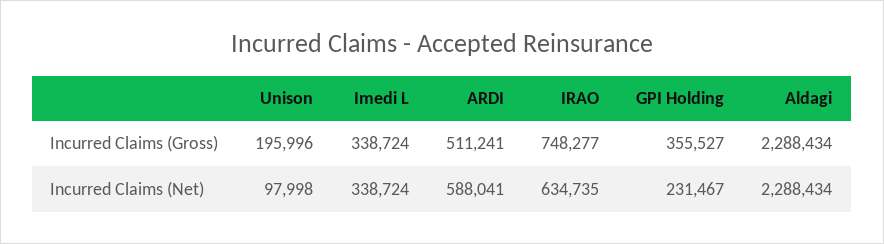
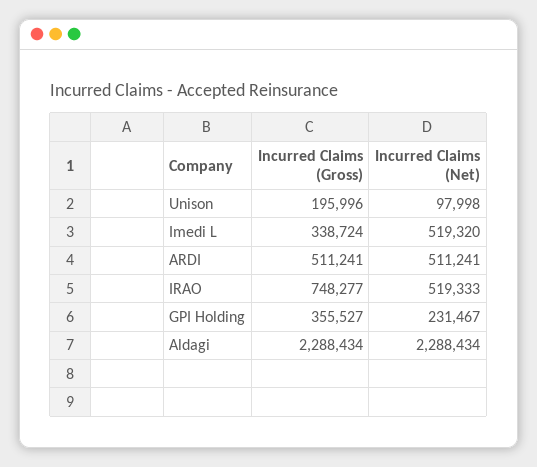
Imedi L, Incurred Claims (Net): 338724 -> 519320
ARDI, Incurred Claims (Net): 588041 -> 511241
IRAO, Incurred Claims (Net): 634735 -> 519333

